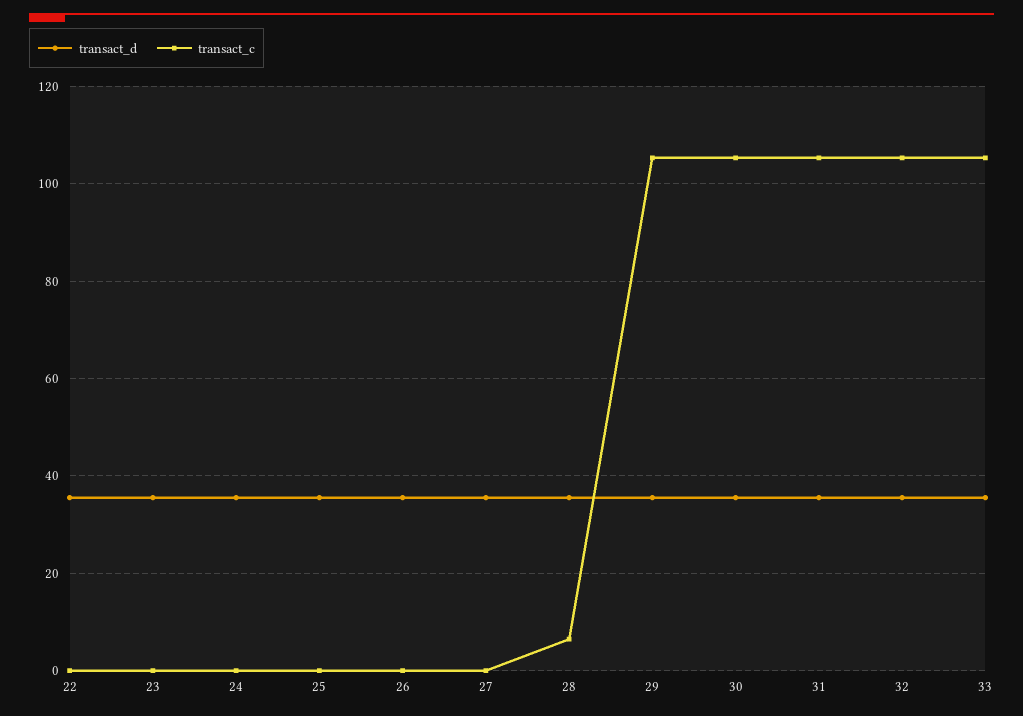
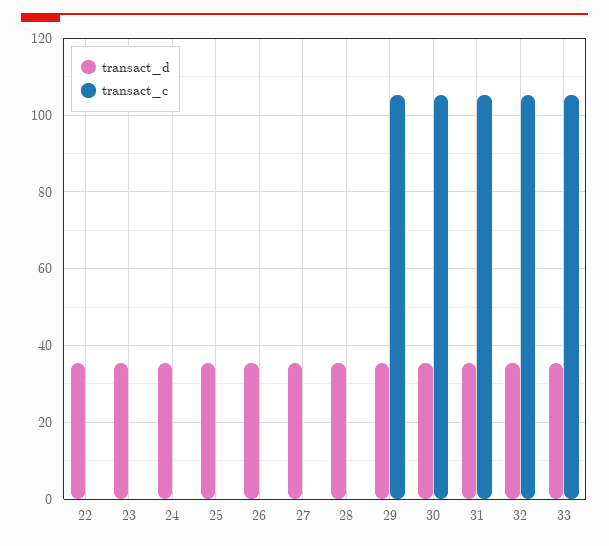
transact_c, 28: 6 -> 0

